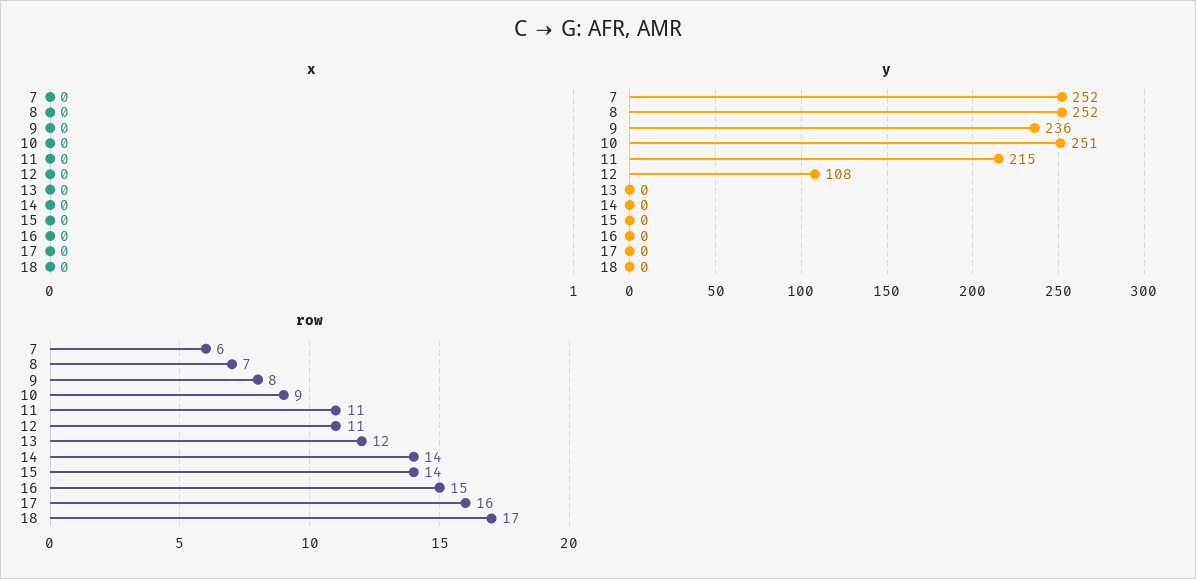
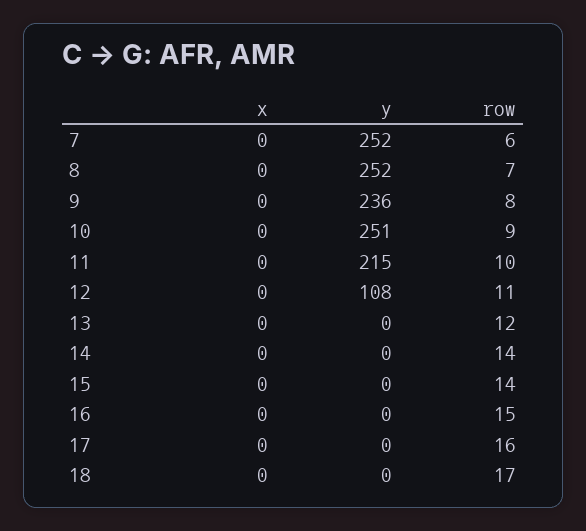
row, 11: 11 -> 10

